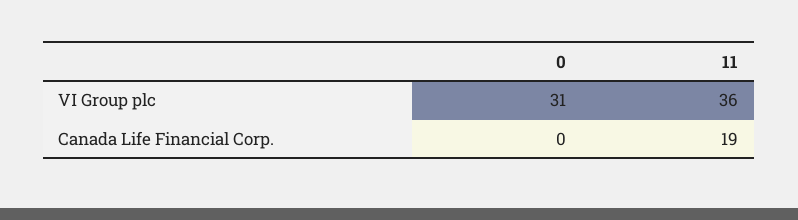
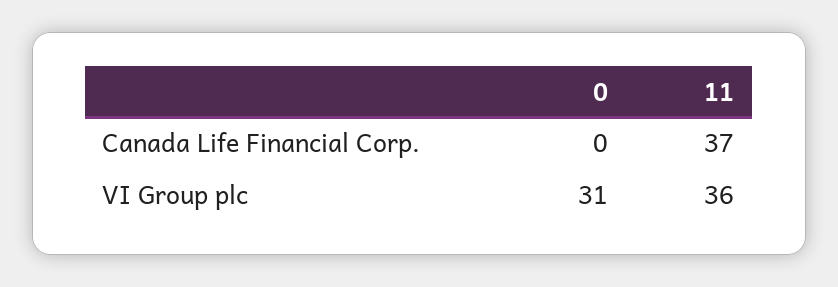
11, Canada Life Financial Corp.: 19 -> 37

